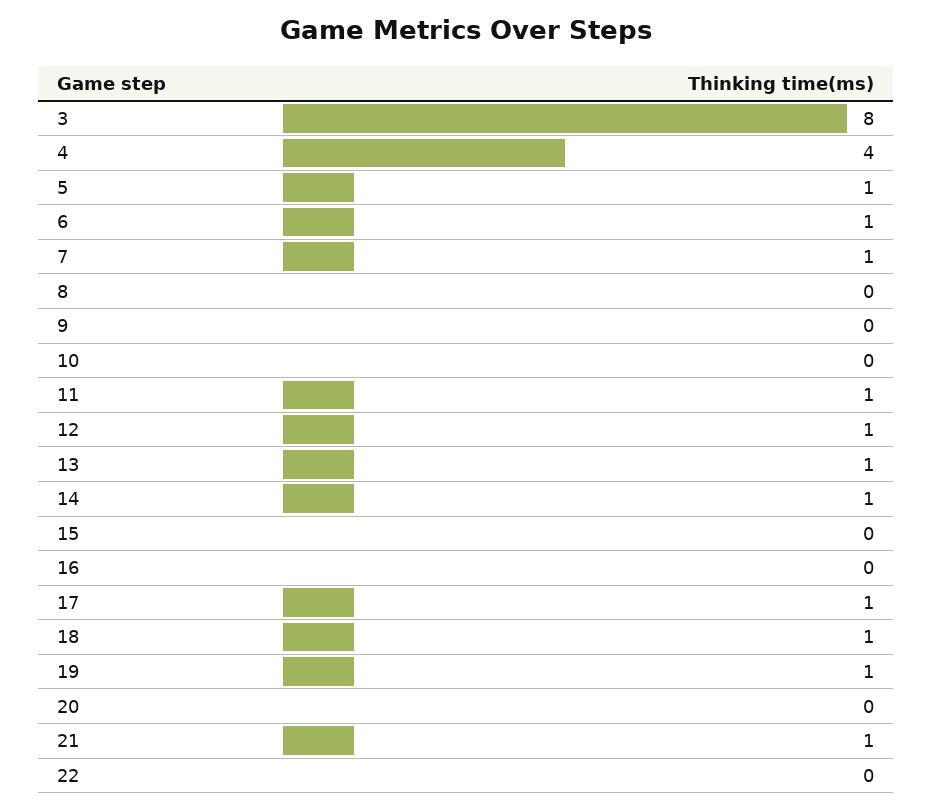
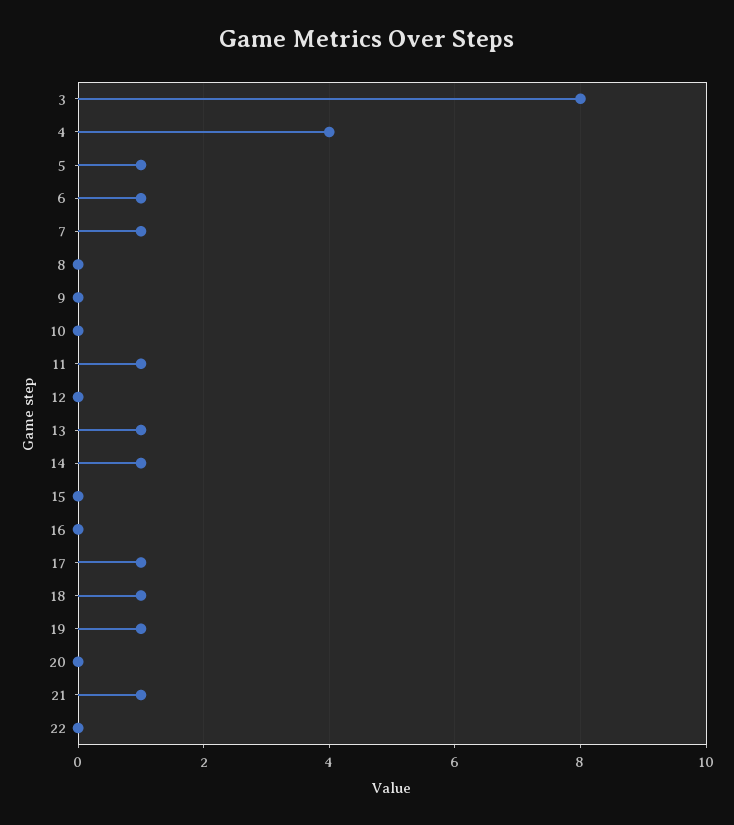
12: 1 -> 0

